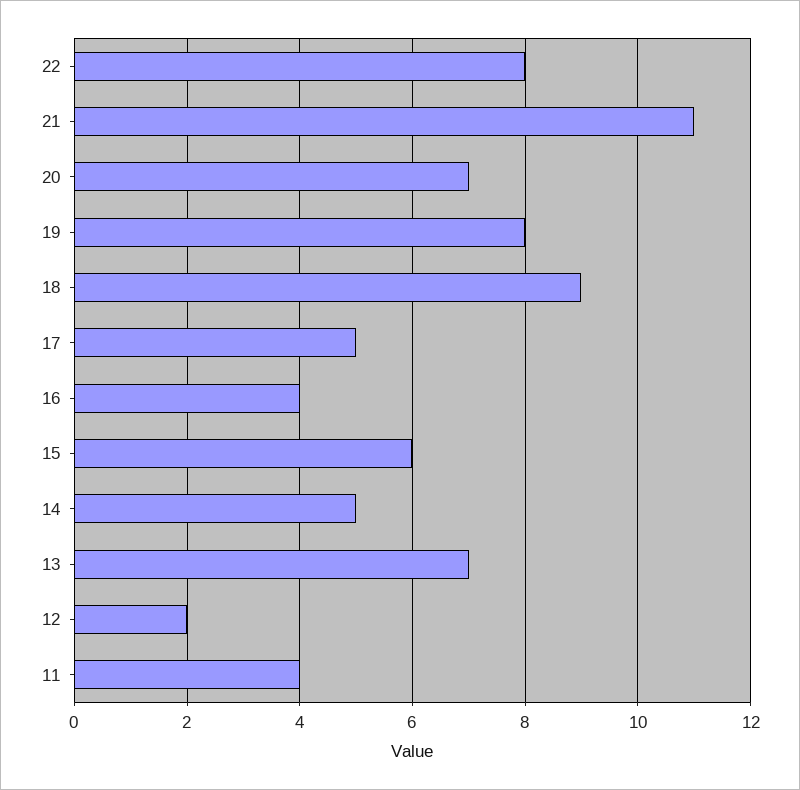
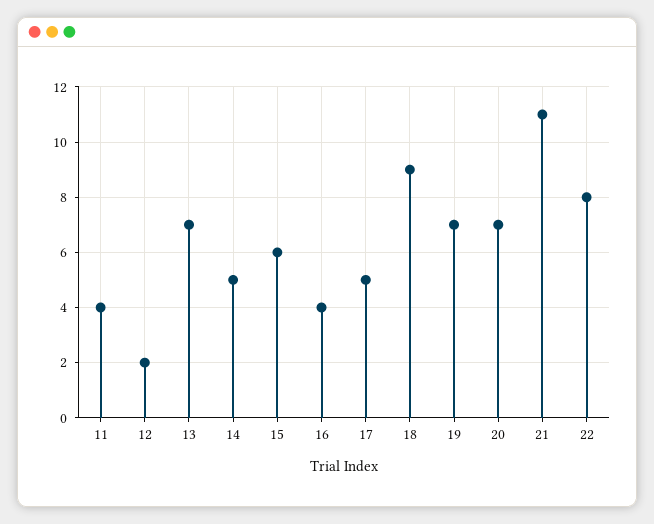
19: 8 -> 7

